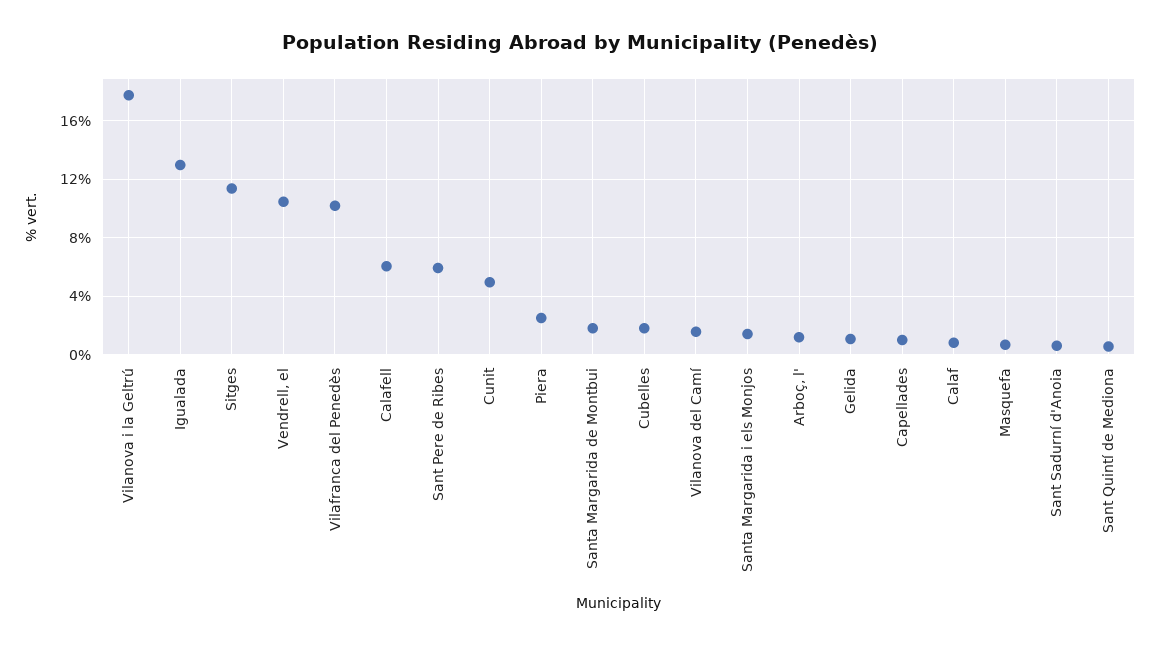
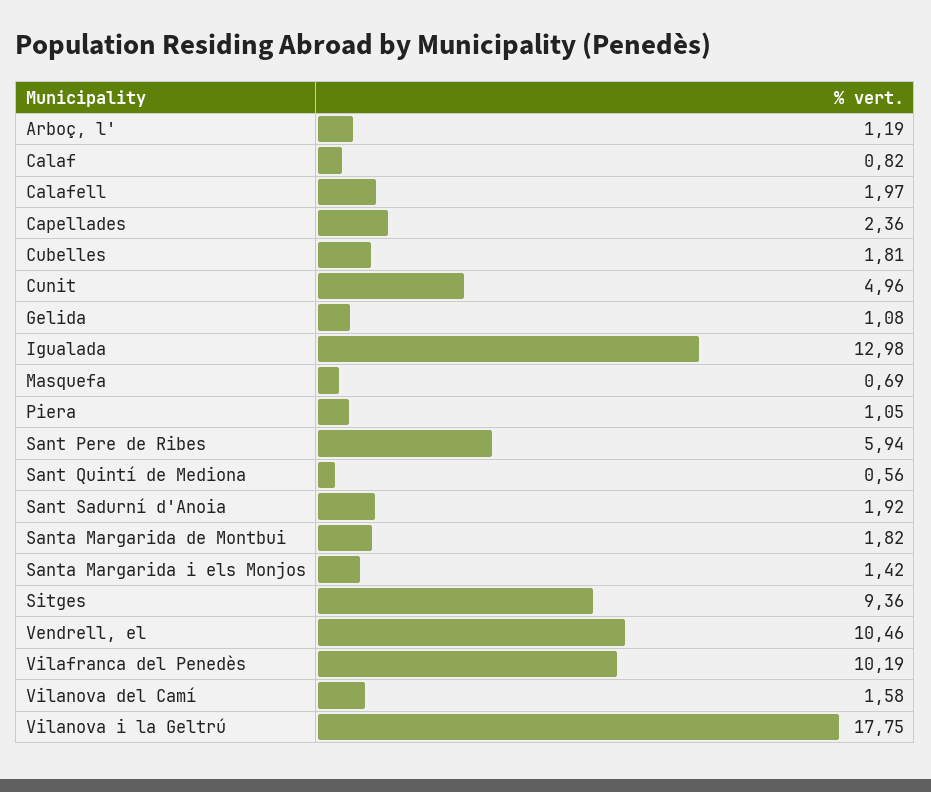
Sitges: 11.5 -> 9.36
Calafell: 6 -> 1.97
Piera: 2.5 -> 1.05
Capellades: 1 -> 2.36
Sant Sadurní d'Anoia: 0.5 -> 1.92

